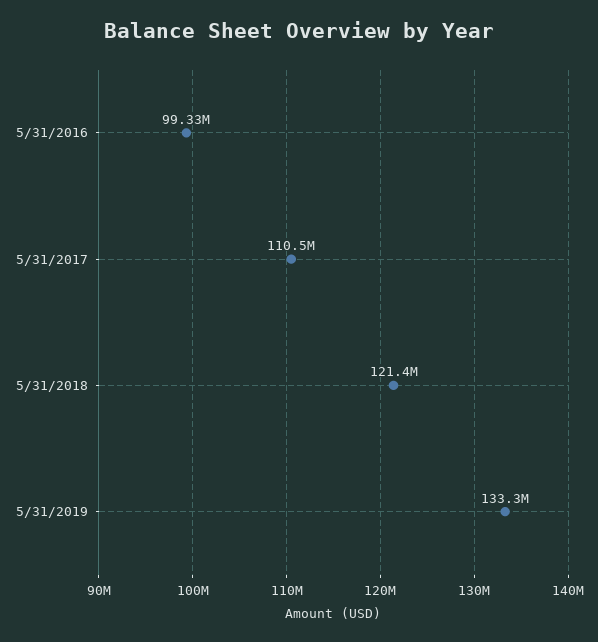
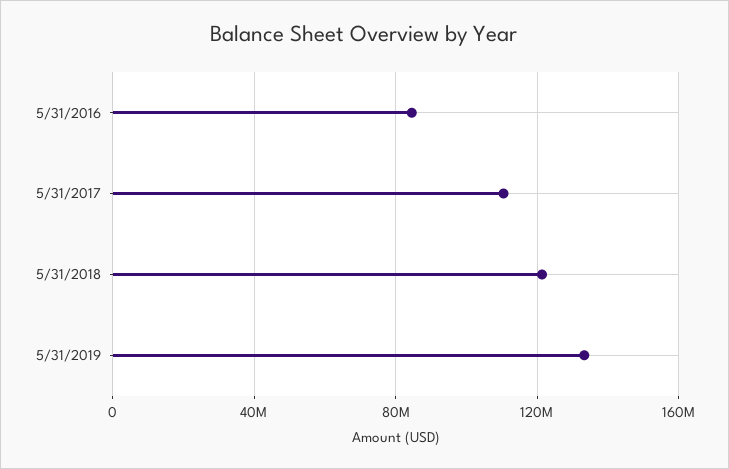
5/31/2016: 99330000 -> 85000000

